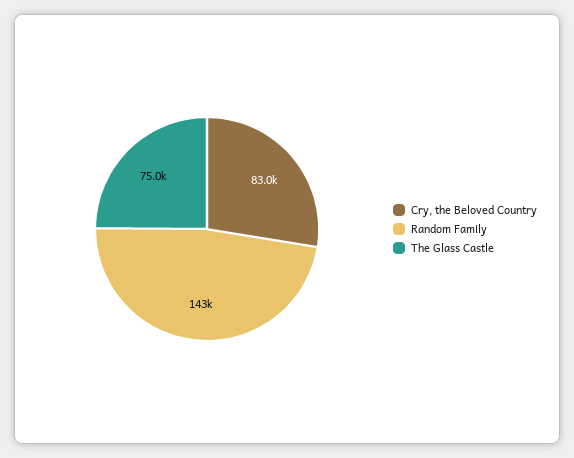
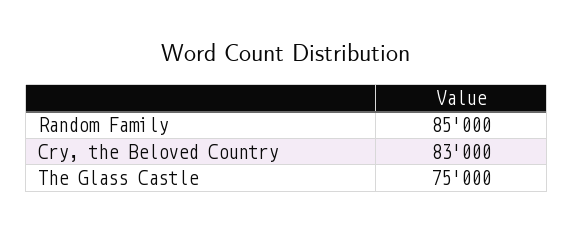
Random Family: 143000 -> 85000

